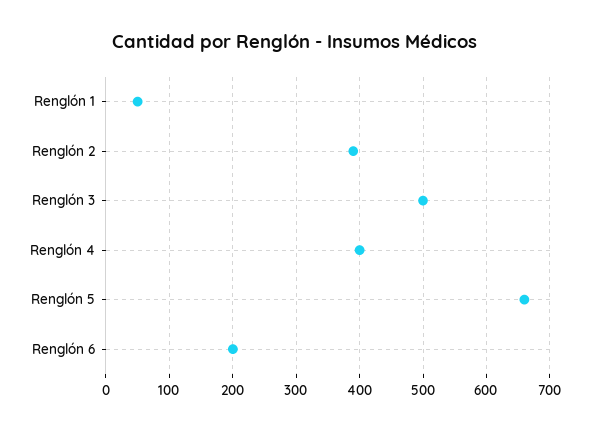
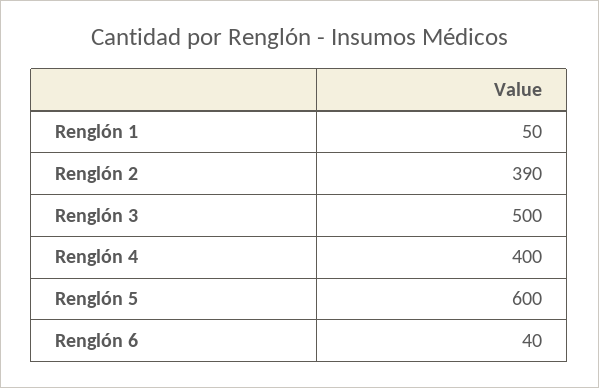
Renglón 5: 660 -> 600
Renglón 6: 200 -> 40

